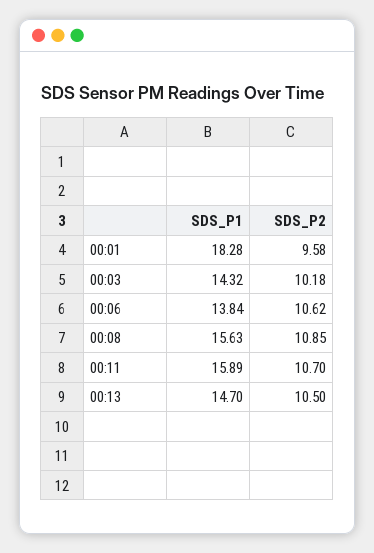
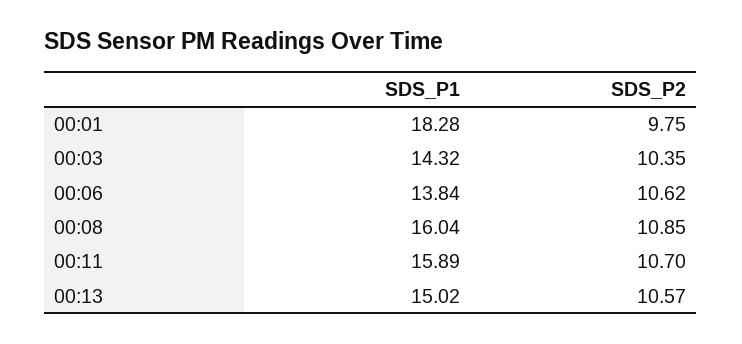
SDS_P2, 00:01: 9.58 -> 9.75
SDS_P2, 00:03: 10.18 -> 10.35
SDS_P1, 00:08: 15.63 -> 16.04
SDS_P1, 00:13: 14.7 -> 15.02
SDS_P2, 00:13: 10.5 -> 10.57

